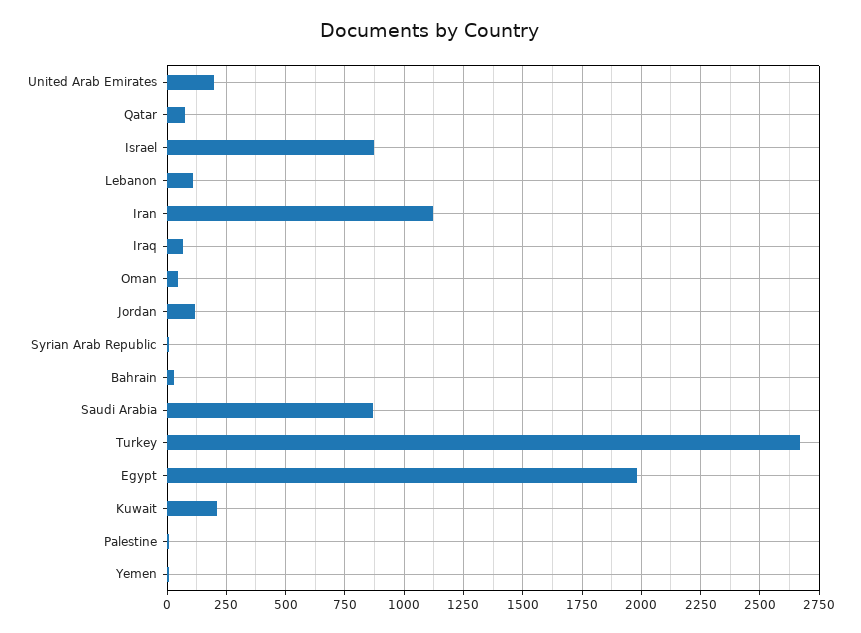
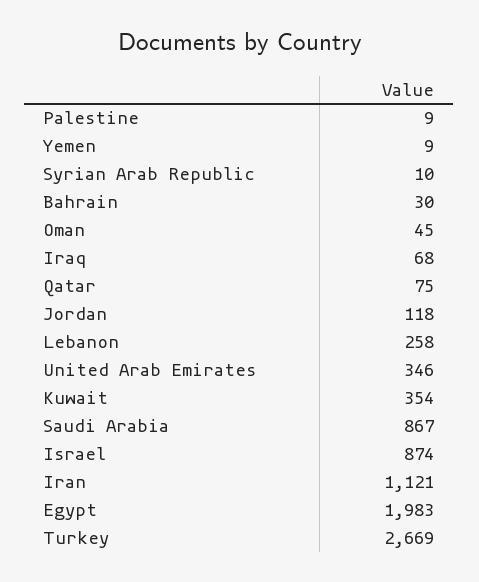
United Arab Emirates: 200 -> 346
Lebanon: 100 -> 258
Kuwait: 200 -> 354

